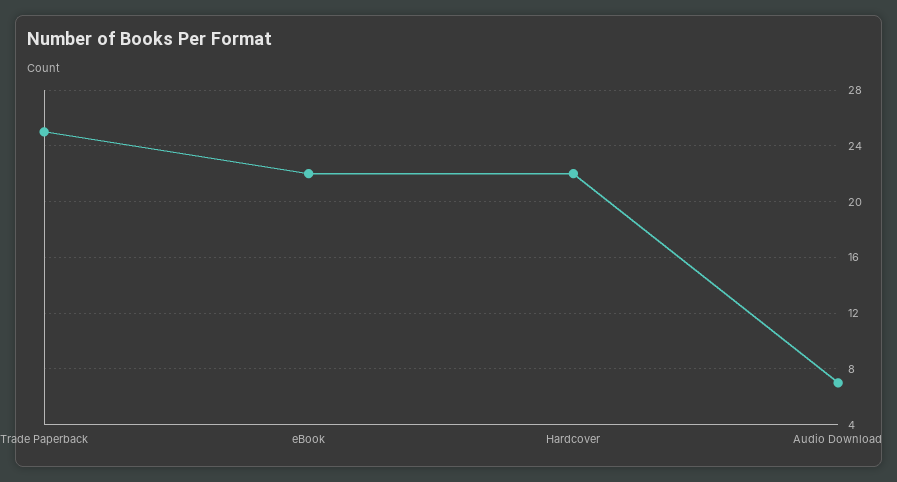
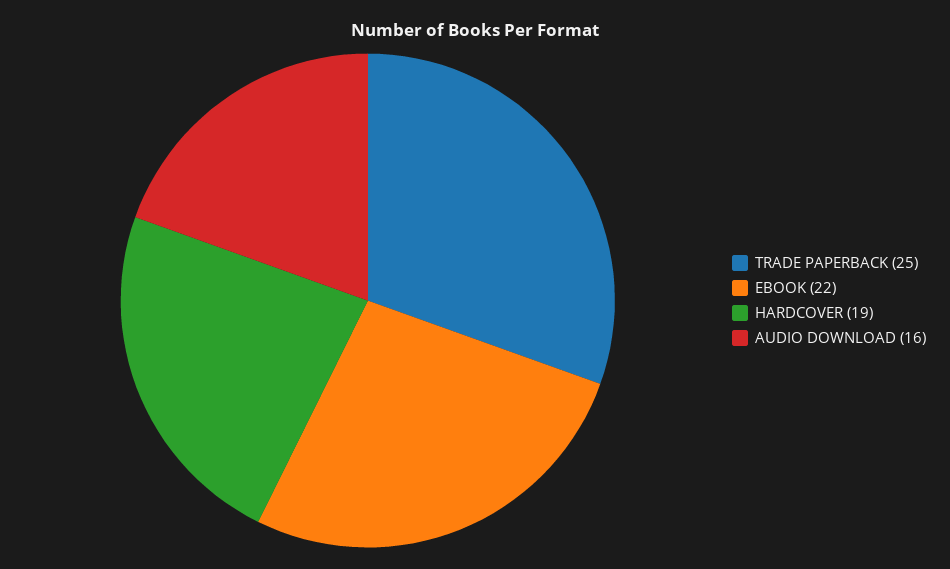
Hardcover: 22 -> 19
Audio Download: 7 -> 16

